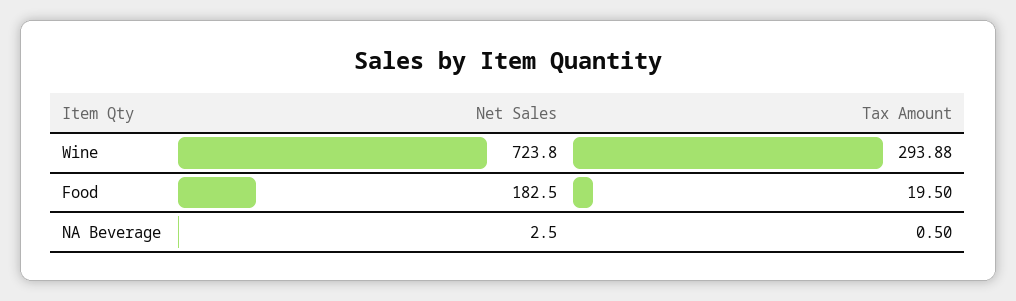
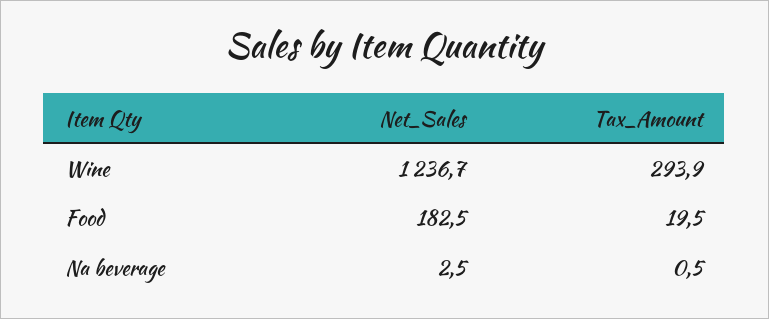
Net Sales, Wine: 723.8 -> 1236.7

